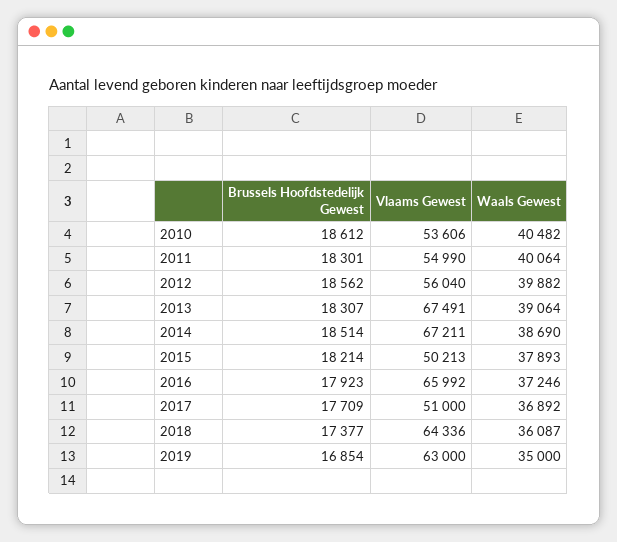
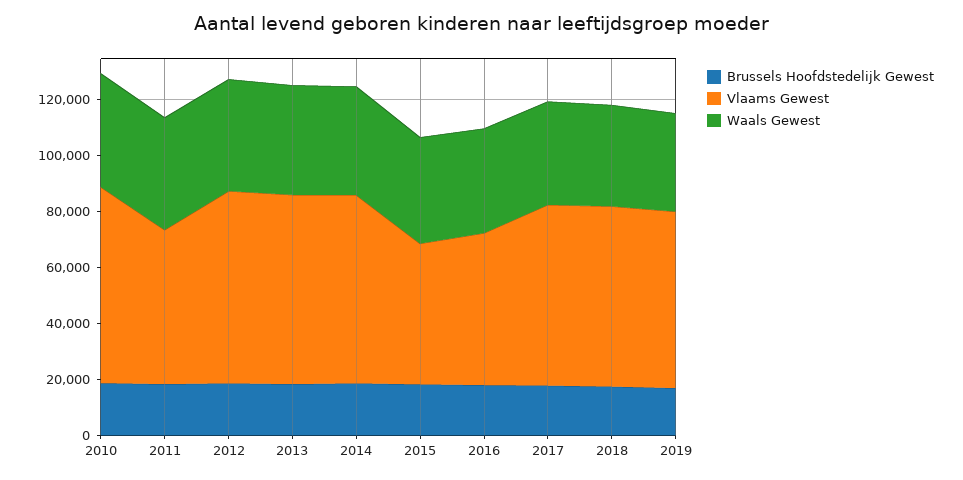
Vlaams Gewest, 2010: 53606 -> 70000
Vlaams Gewest, 2012: 56040 -> 70000
Vlaams Gewest, 2016: 65992 -> 55000
Vlaams Gewest, 2017: 51000 -> 65000

